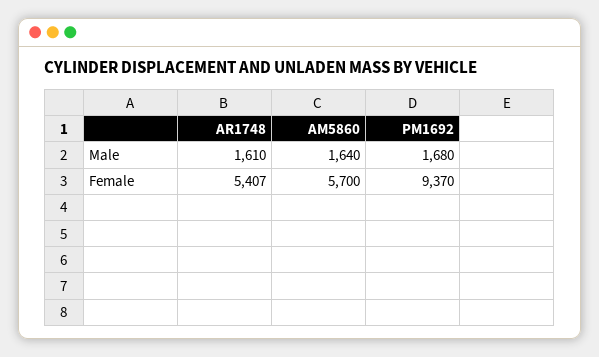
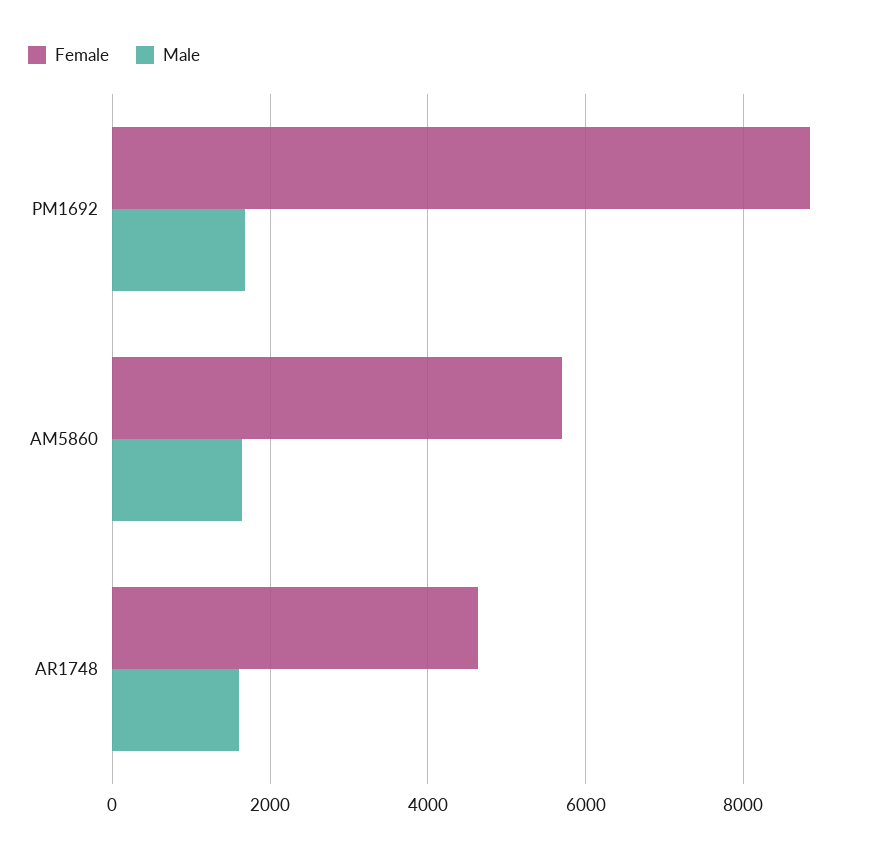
Female, AR1748: 5407 -> 4600
Female, PM1692: 9370 -> 8800

